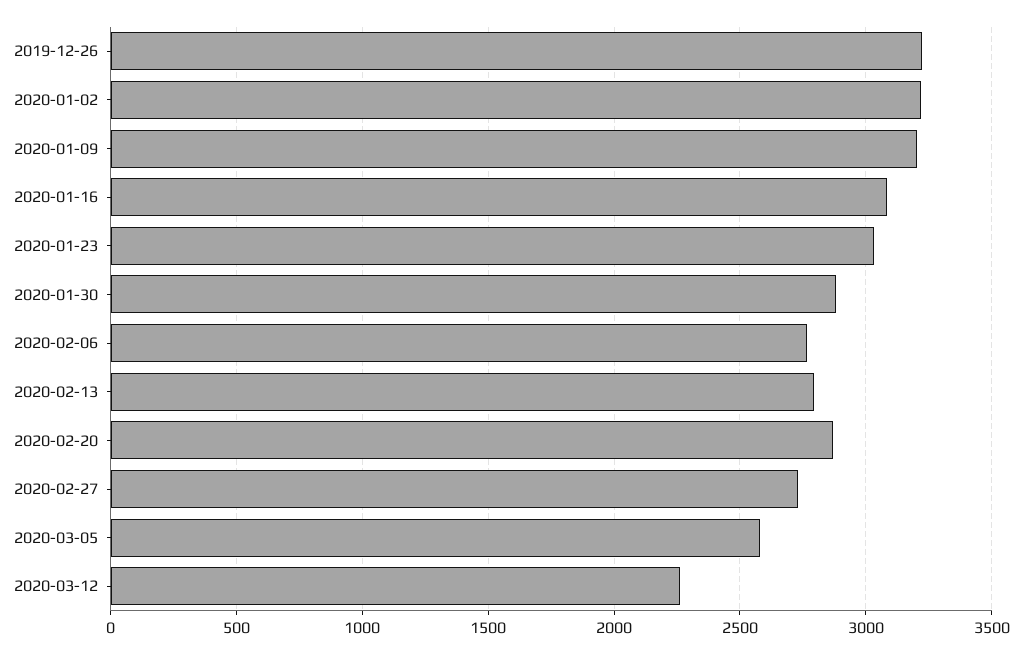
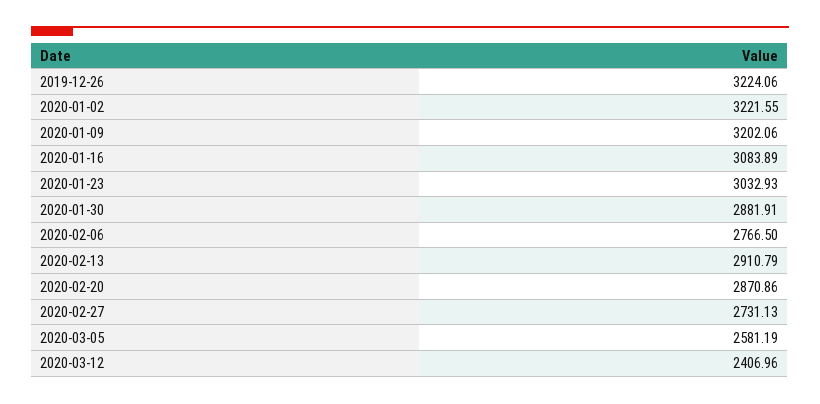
2020-02-13: 2800 -> 2910.79
2020-03-12: 2250 -> 2406.96

